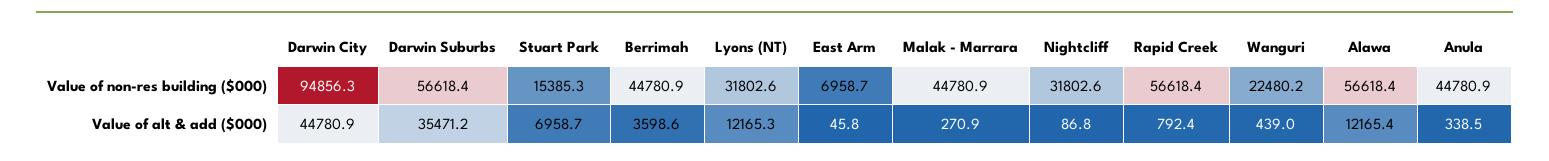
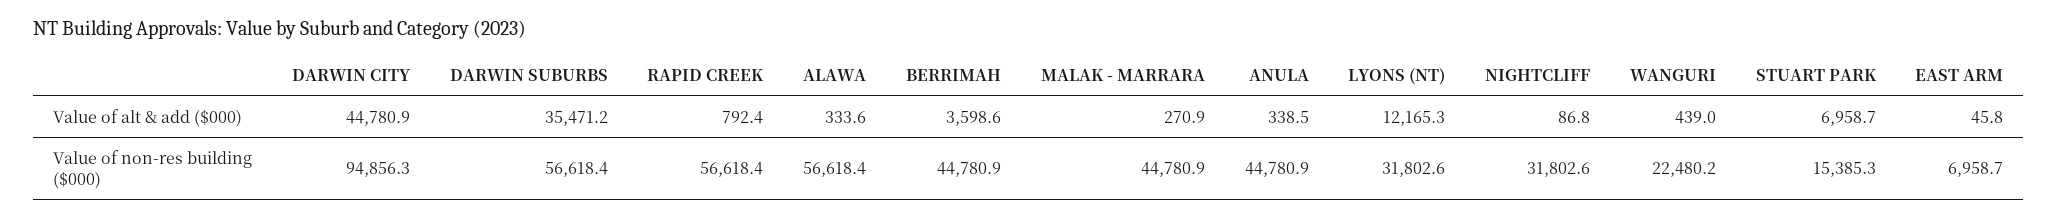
Alawa, Value of alt & add ($000): 12165.4 -> 333.6

